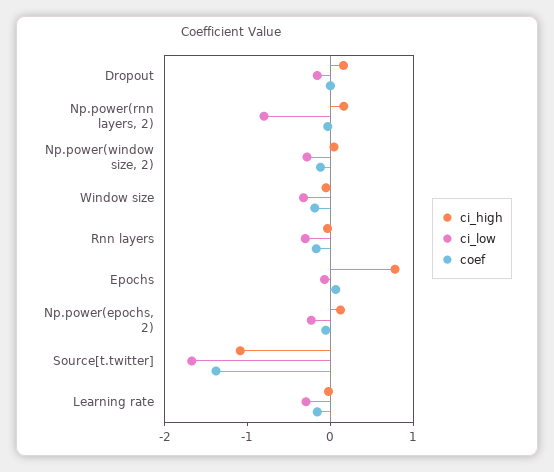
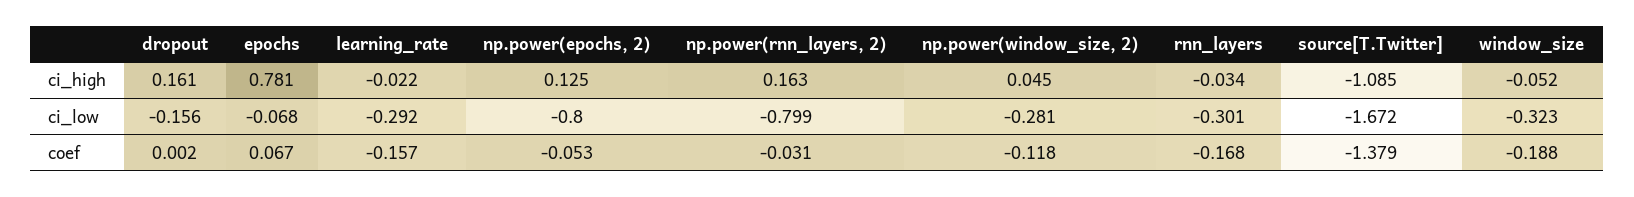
ci_low, Np.power(epochs, 2): -0.2 -> -0.8

